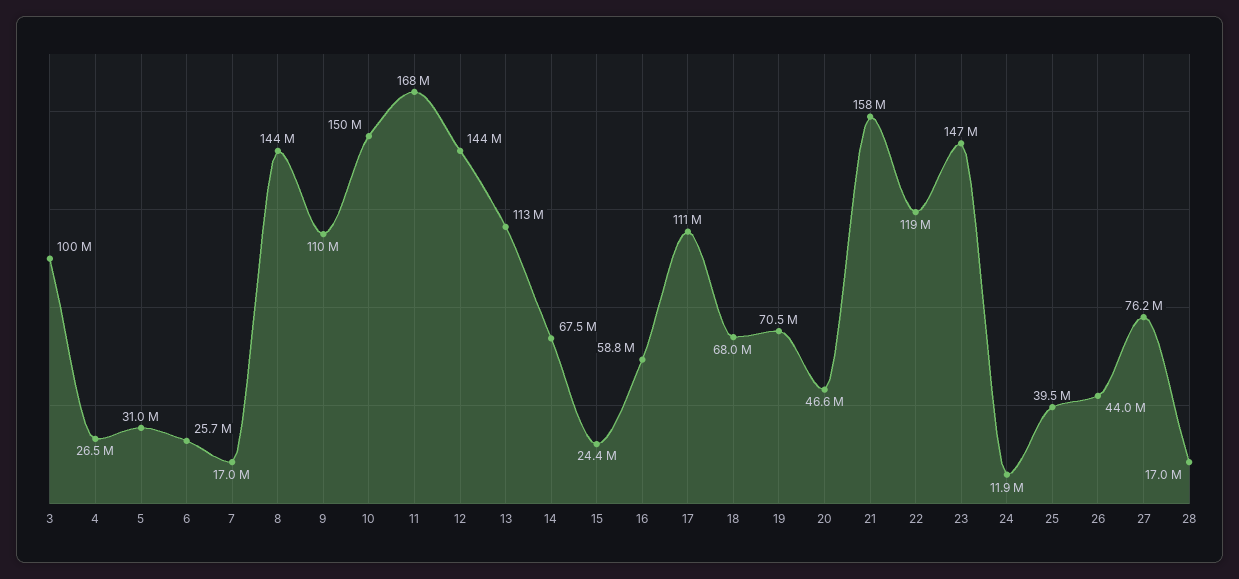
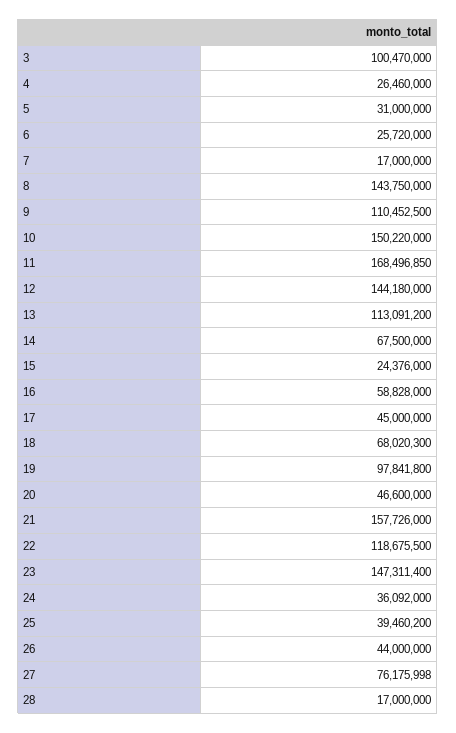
17: 111000000 -> 45000000
19: 70500000 -> 97841800
24: 11900000 -> 36092000

